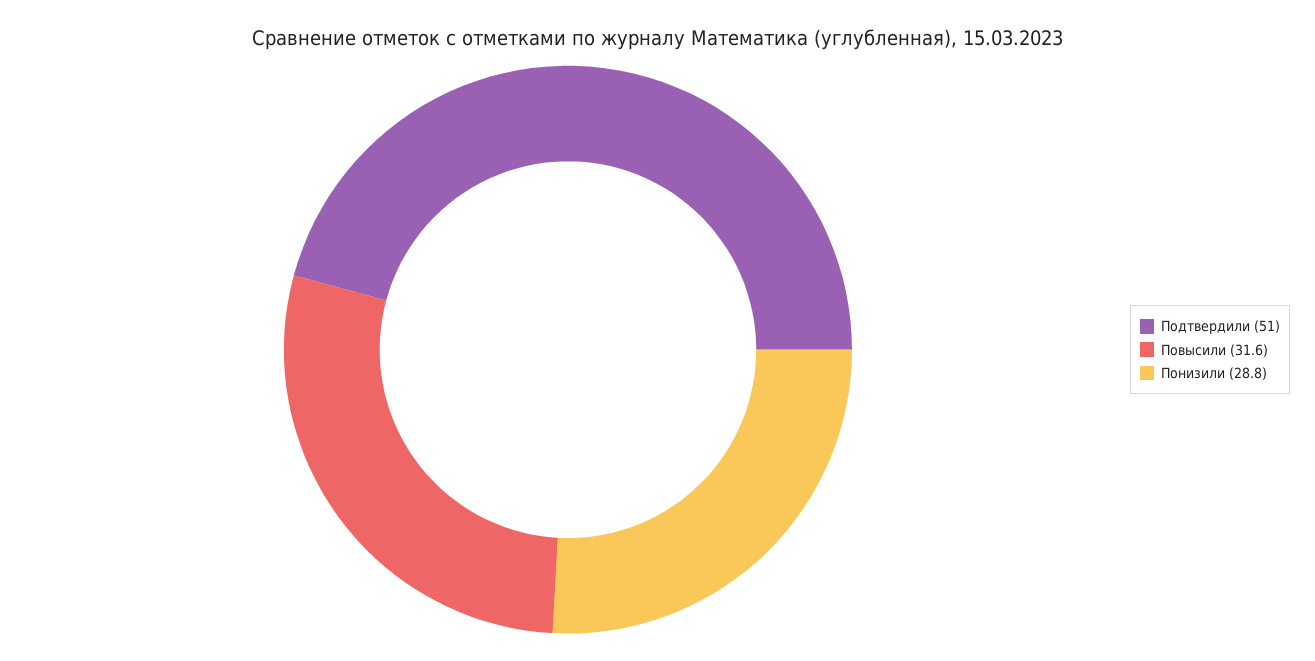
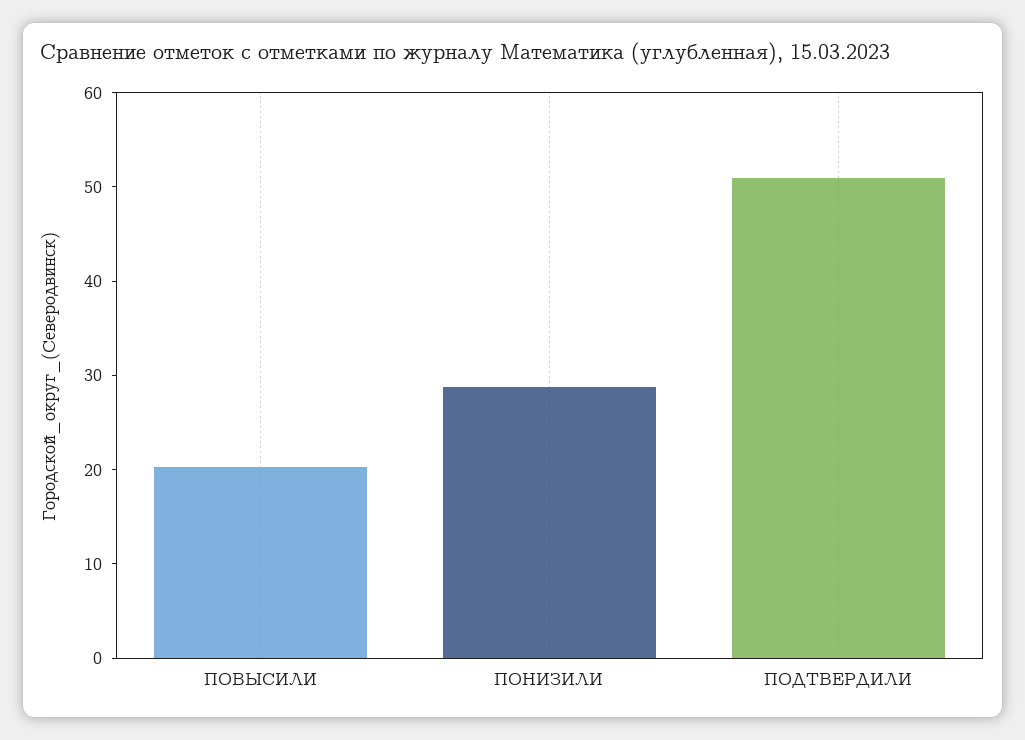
Повысили: 31.6 -> 20

